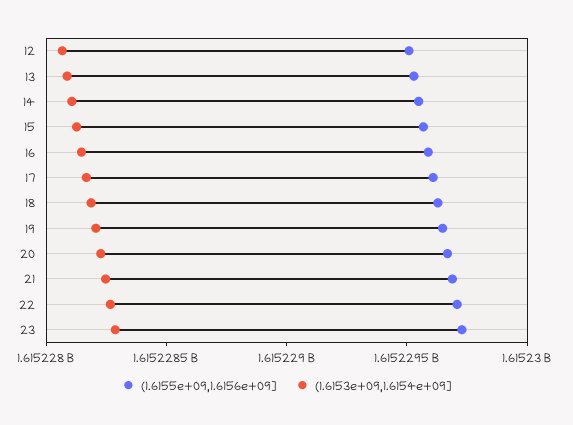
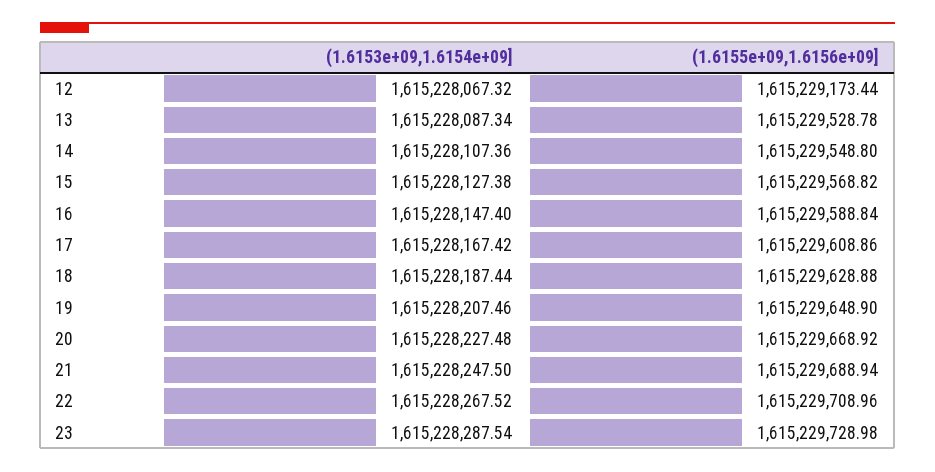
(1.6155e+09,1.6156e+09], 12: 1615229500 -> 1615229173.44

